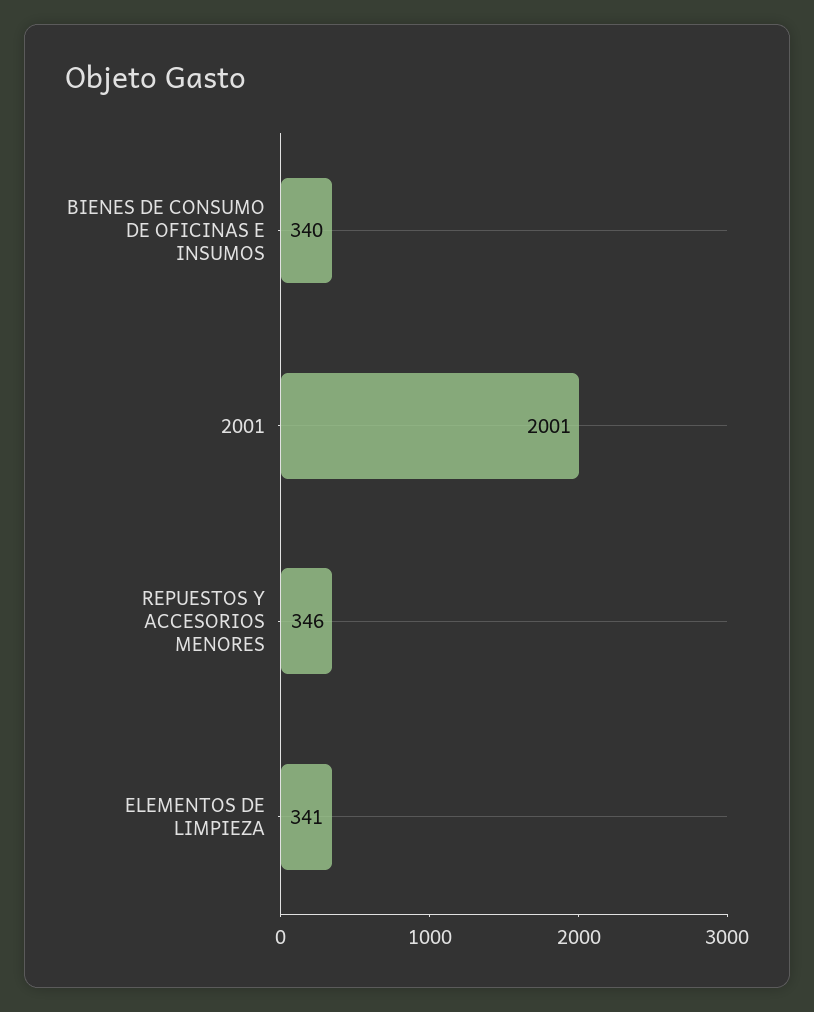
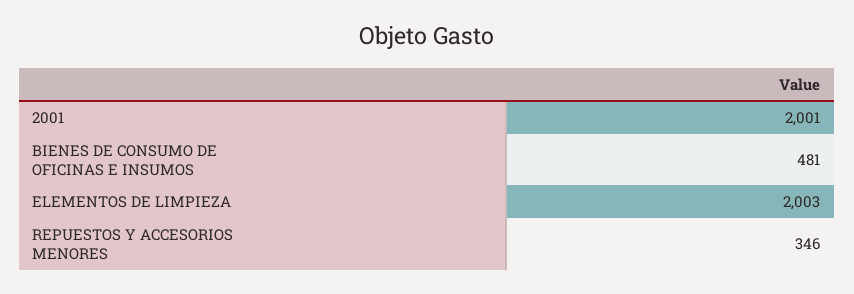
BIENES DE CONSUMO DE OFICINAS E INSUMOS: 340 -> 481
ELEMENTOS DE LIMPIEZA: 341 -> 2003

